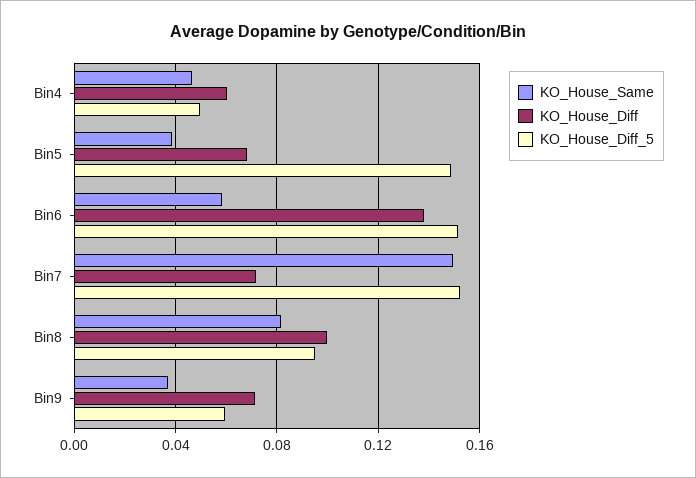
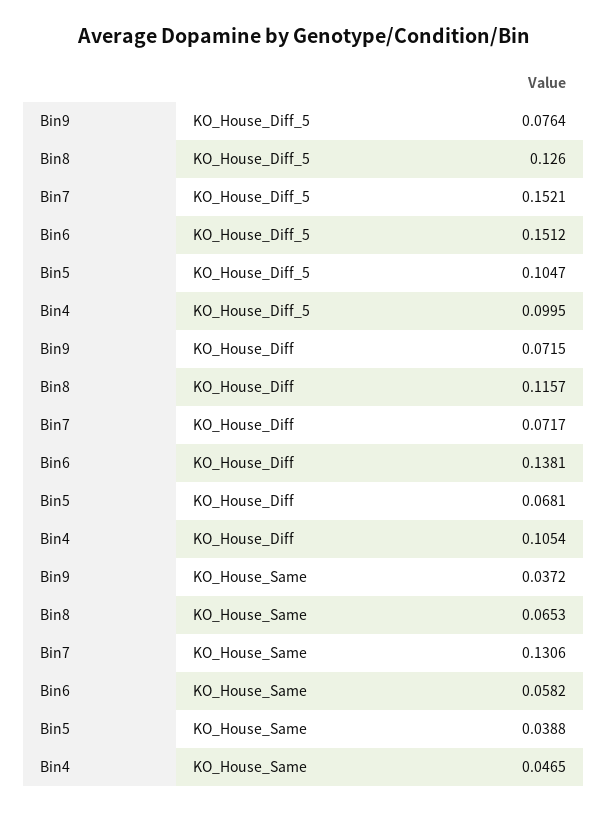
KO_House_Diff, Bin4: 0.06 -> 0.1054
KO_House_Diff_5, Bin4: 0.05 -> 0.0995
KO_House_Diff_5, Bin5: 0.15 -> 0.1047
KO_House_Same, Bin7: 0.15 -> 0.1306
KO_House_Same, Bin8: 0.08 -> 0.0653
KO_House_Diff, Bin8: 0.1 -> 0.1157
KO_House_Diff_5, Bin8: 0.095 -> 0.126
KO_House_Diff_5, Bin9: 0.06 -> 0.0764

